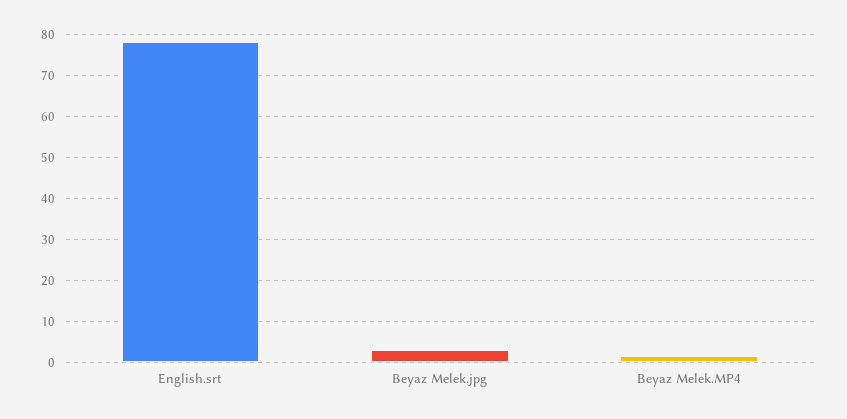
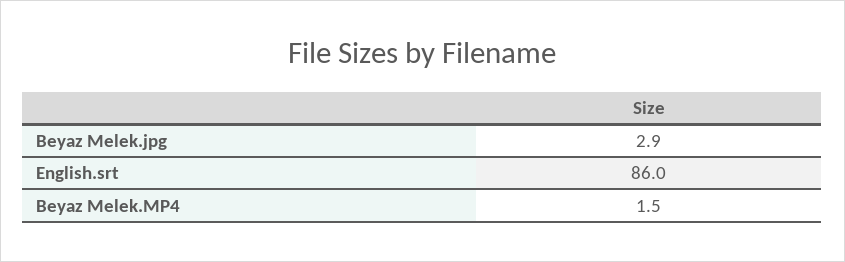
English.srt: 78 -> 86

